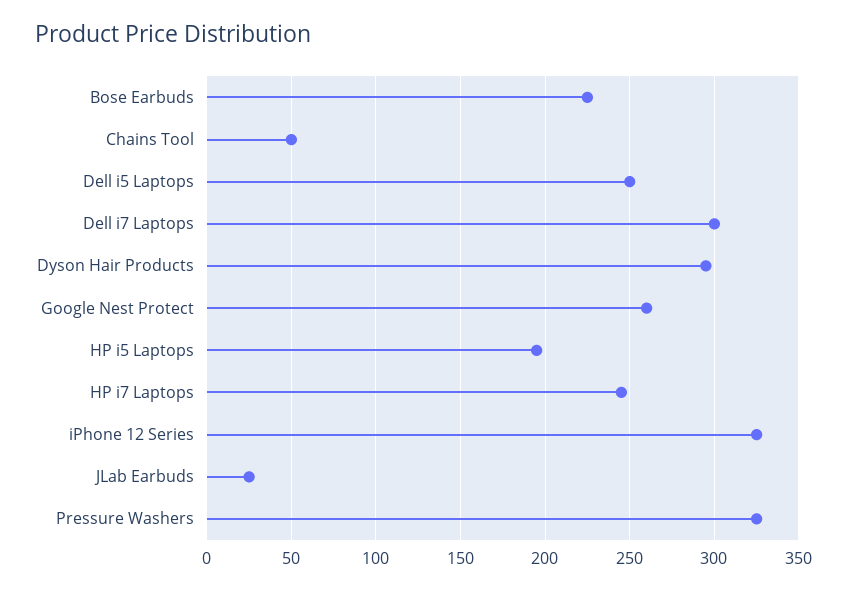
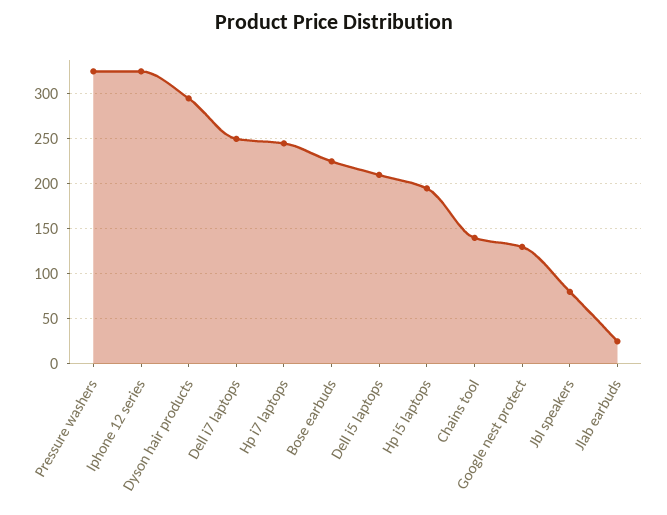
Chains Tool: 50 -> 140
Dell i5 Laptops: 250 -> 210
Dell i7 Laptops: 300 -> 250
Google Nest Protect: 260 -> 130
Jbl speakers: none -> 80

